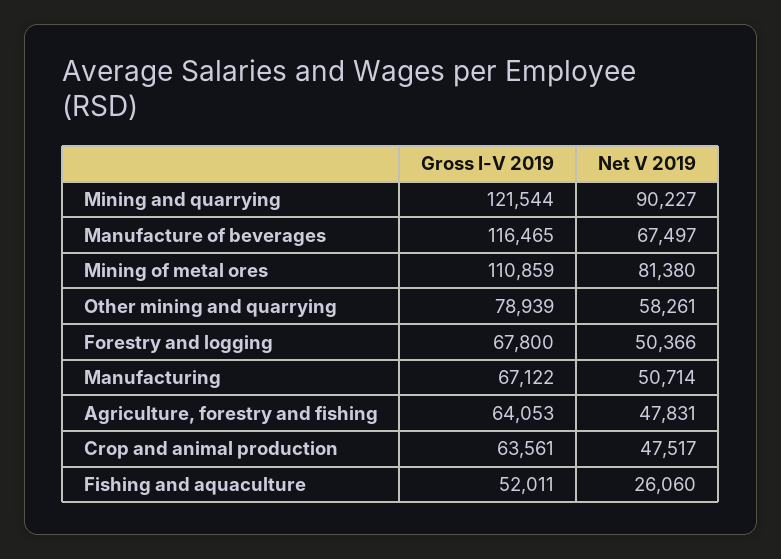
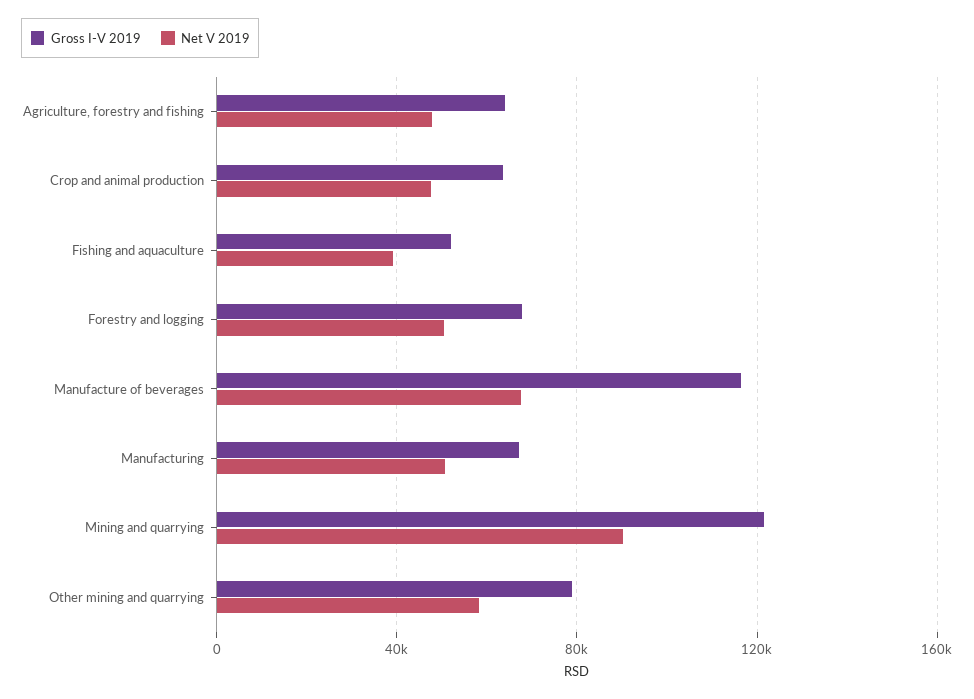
Gross I-V 2019, Mining of metal ores: 110859 -> none
Net V 2019, Mining of metal ores: 81380 -> none
Net V 2019, Fishing and aquaculture: 26060 -> 40000

